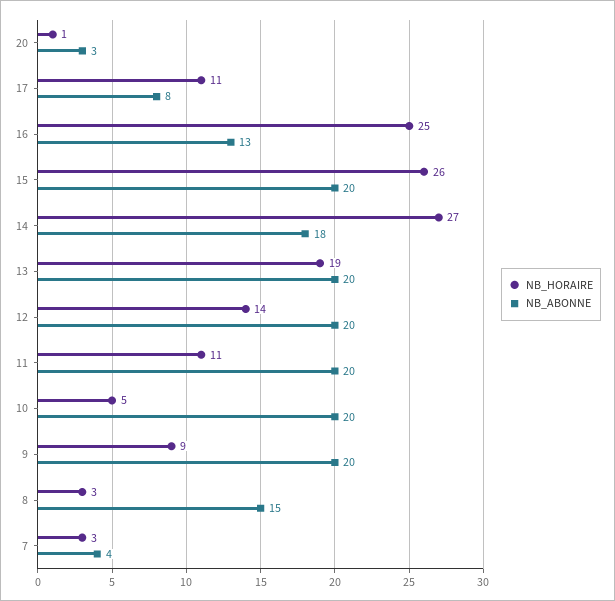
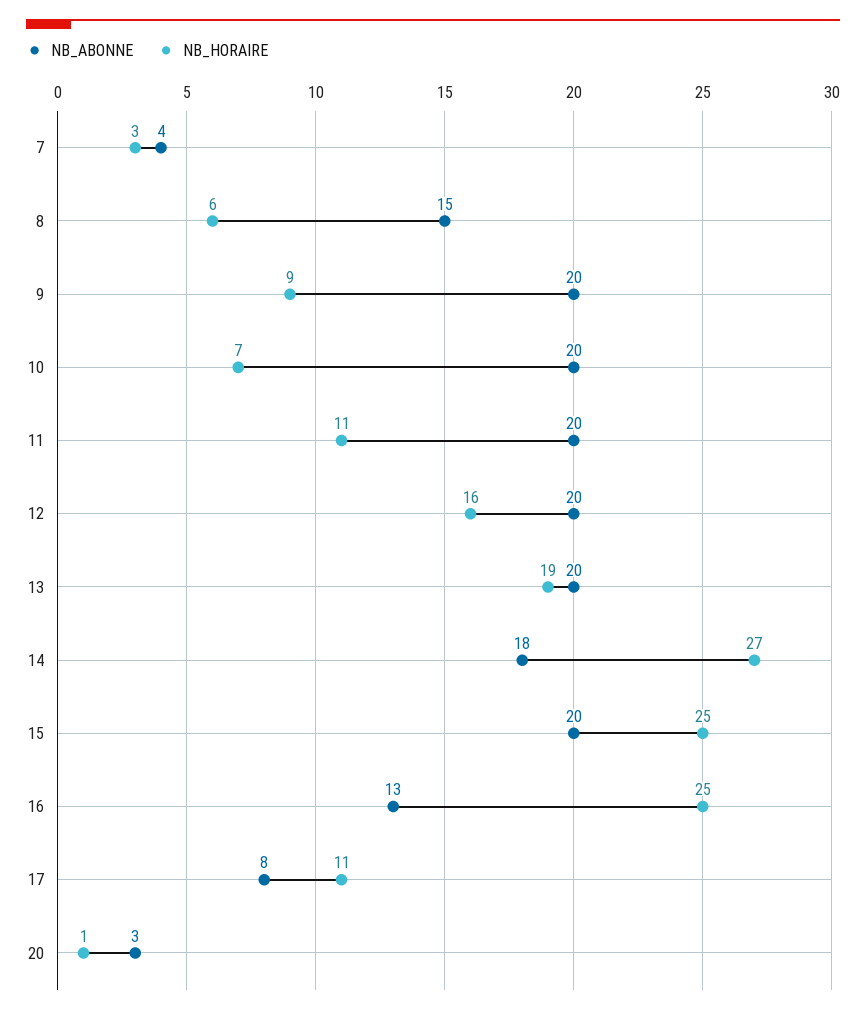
NB_HORAIRE, 15: 26 -> 25
NB_HORAIRE, 12: 14 -> 16
NB_HORAIRE, 10: 5 -> 7
NB_HORAIRE, 8: 3 -> 6

